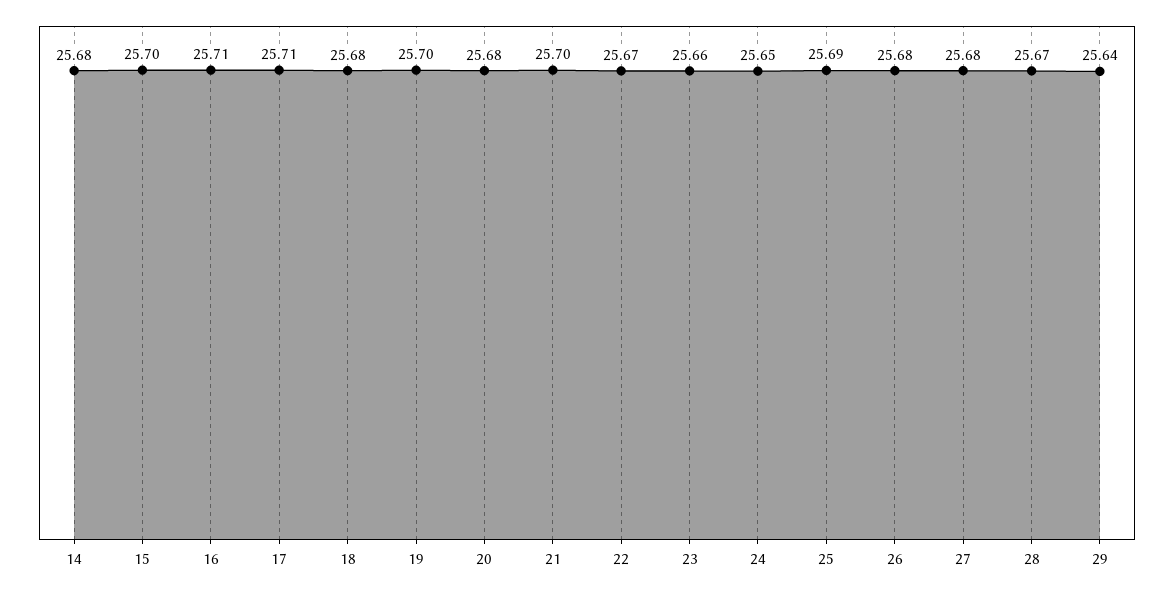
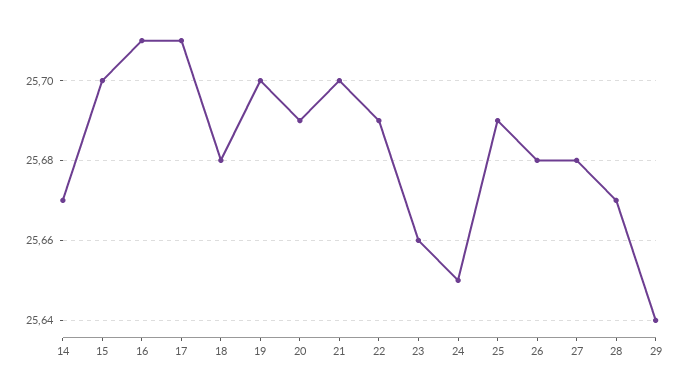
14: 25.68 -> 25.67
20: 25.68 -> 25.69
22: 25.67 -> 25.69

